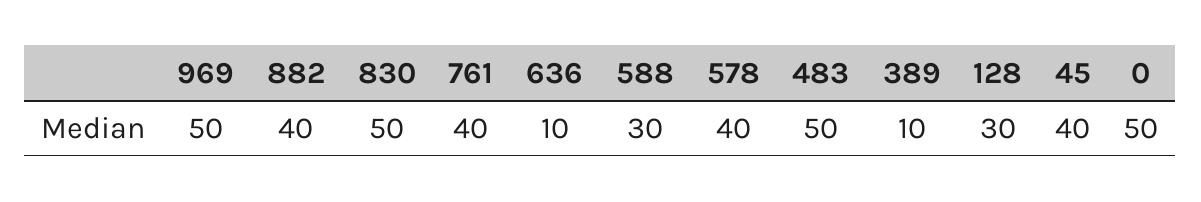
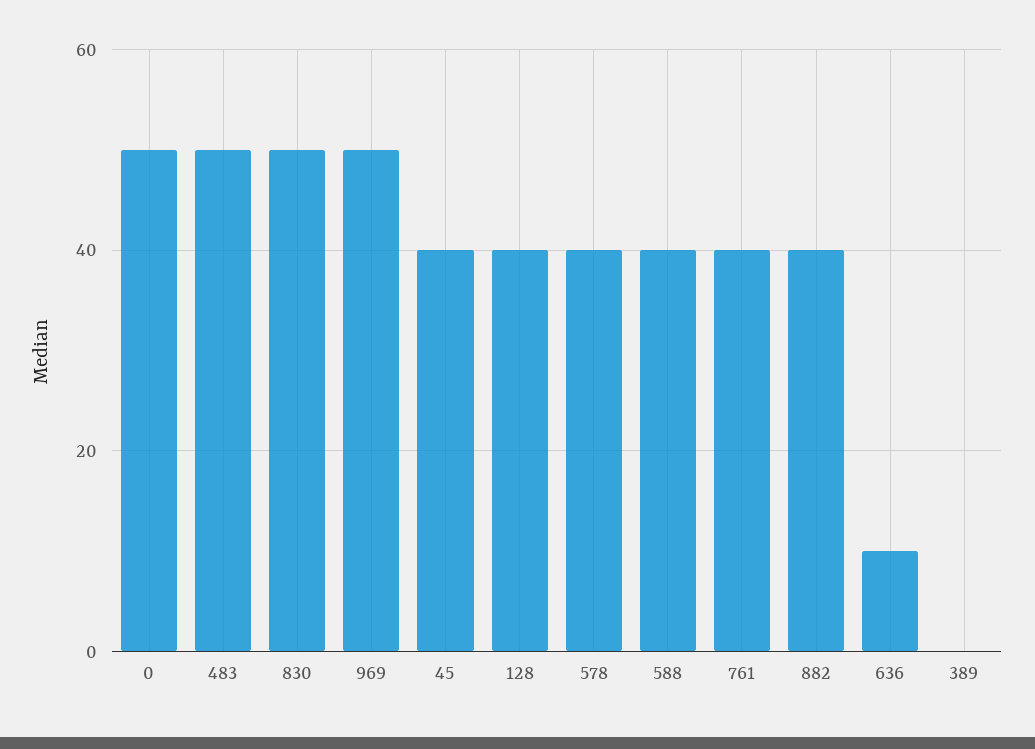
588: 30 -> 40
389: 10 -> 0
128: 30 -> 40

